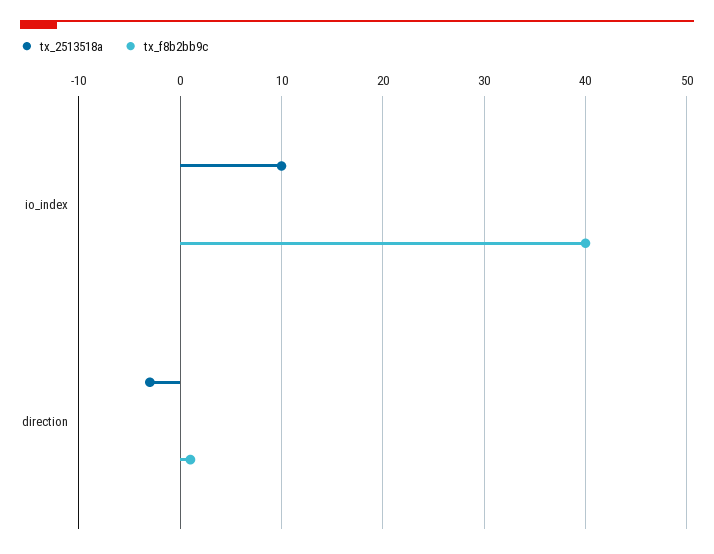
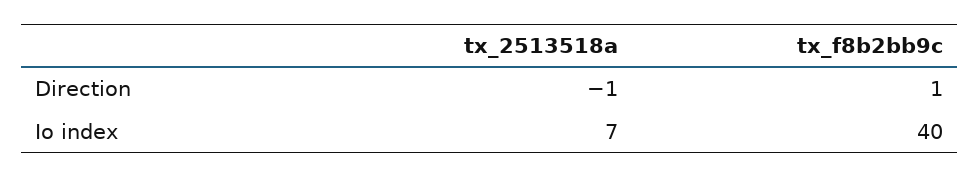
tx_2513518a, io_index: 10 -> 7
tx_2513518a, direction: -3 -> -1

